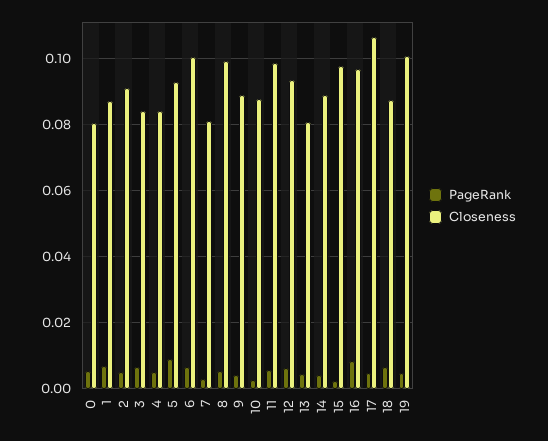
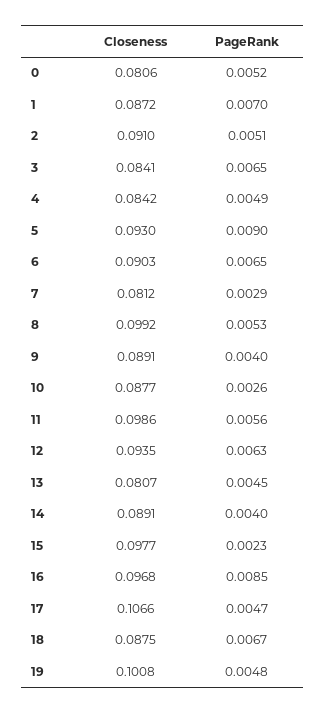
Closeness, 6: 0.1 -> 0.0903

